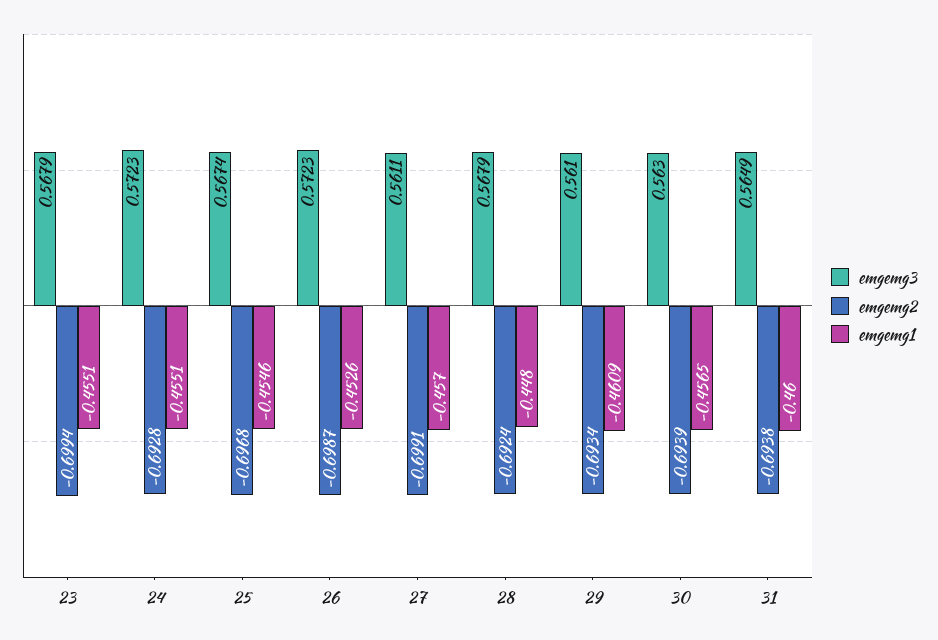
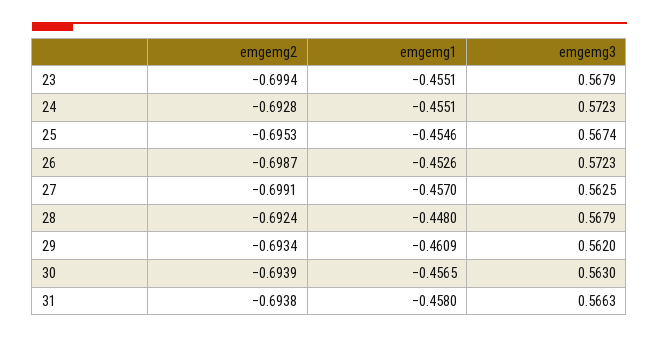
emgemg2, 25: -0.6968 -> -0.6953
emgemg3, 27: 0.5611 -> 0.5625
emgemg3, 29: 0.561 -> 0.562
emgemg3, 31: 0.5649 -> 0.5663
emgemg1, 31: -0.46 -> -0.458

